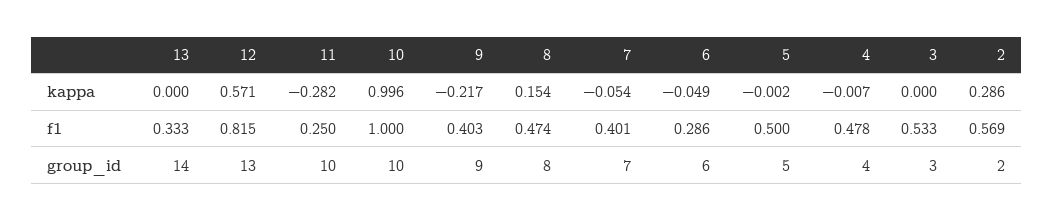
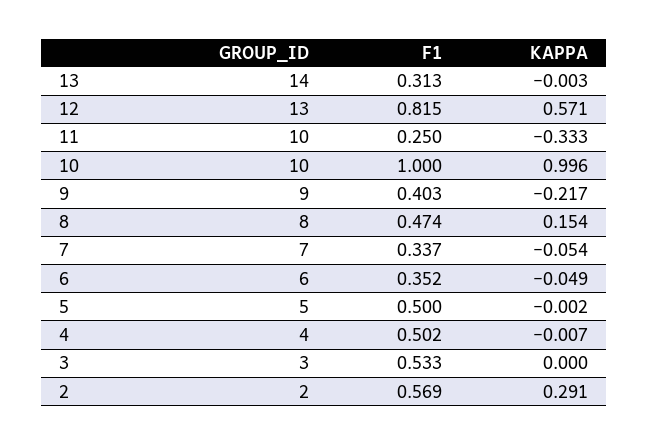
13, kappa: 0 -> -0.003
11, kappa: -0.282 -> -0.333
2, kappa: 0.286 -> 0.291
13, f1: 0.333 -> 0.313
7, f1: 0.401 -> 0.337
6, f1: 0.286 -> 0.352
4, f1: 0.478 -> 0.502

